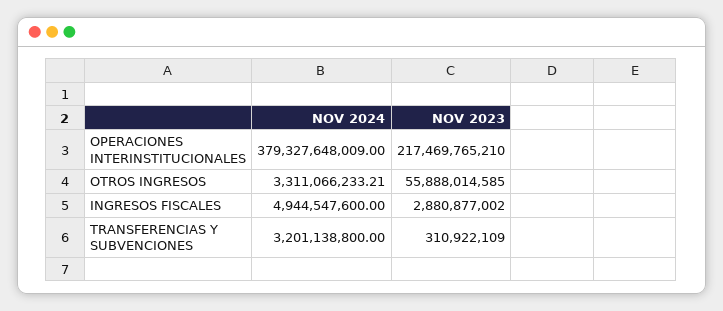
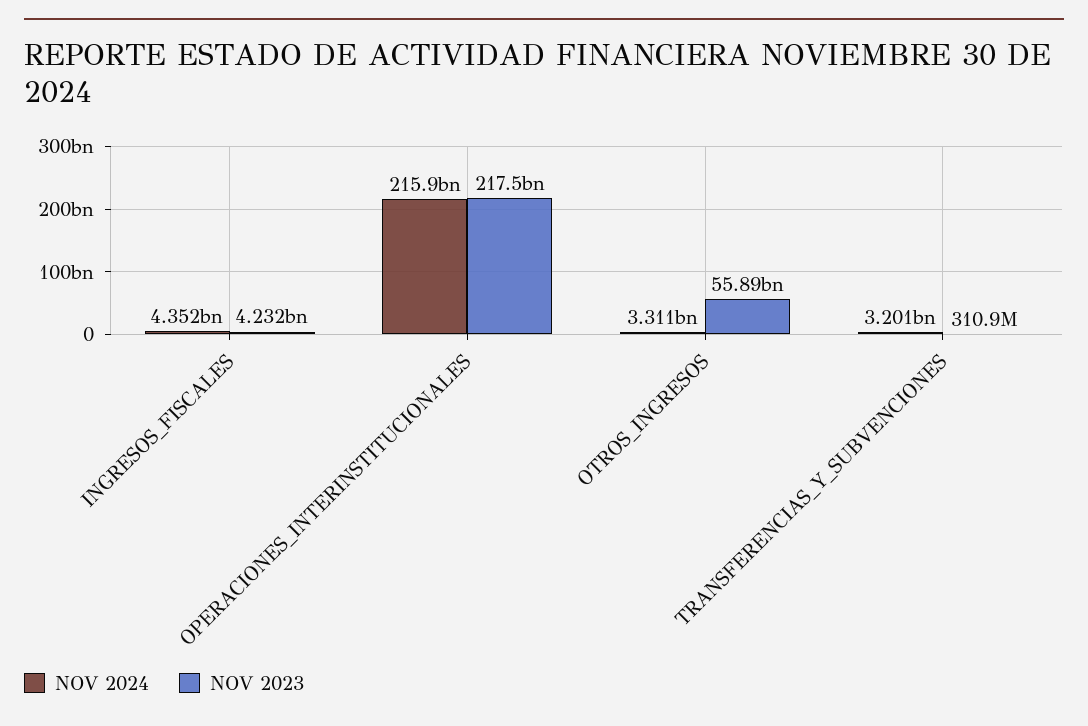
NOV 2024, OPERACIONES INTERINSTITUCIONALES: 379327648009 -> 215900000000
NOV 2024, INGRESOS FISCALES: 4944547600 -> 4352000000
NOV 2023, INGRESOS FISCALES: 2880877002 -> 4232000000

